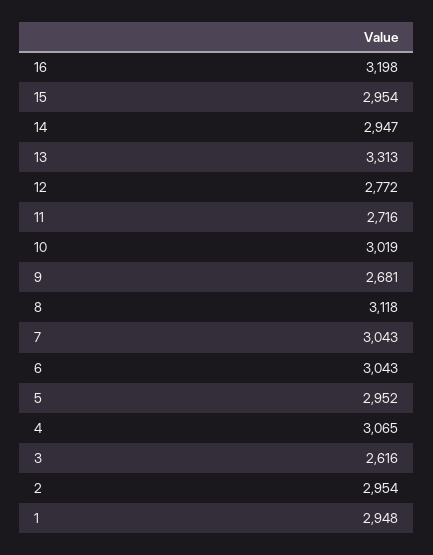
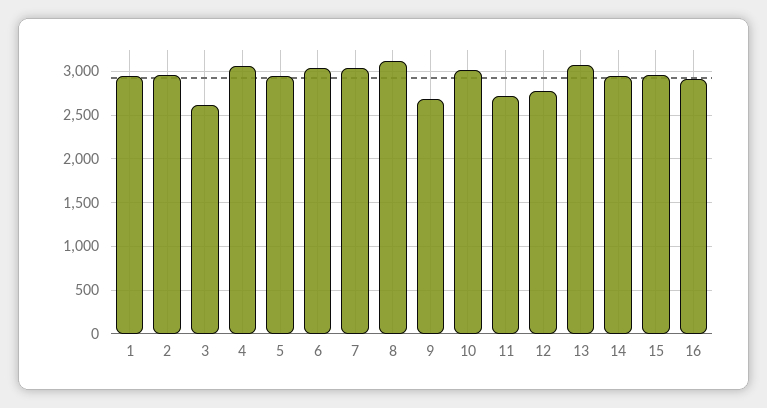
16: 3198 -> 2900
13: 3313 -> 3100

